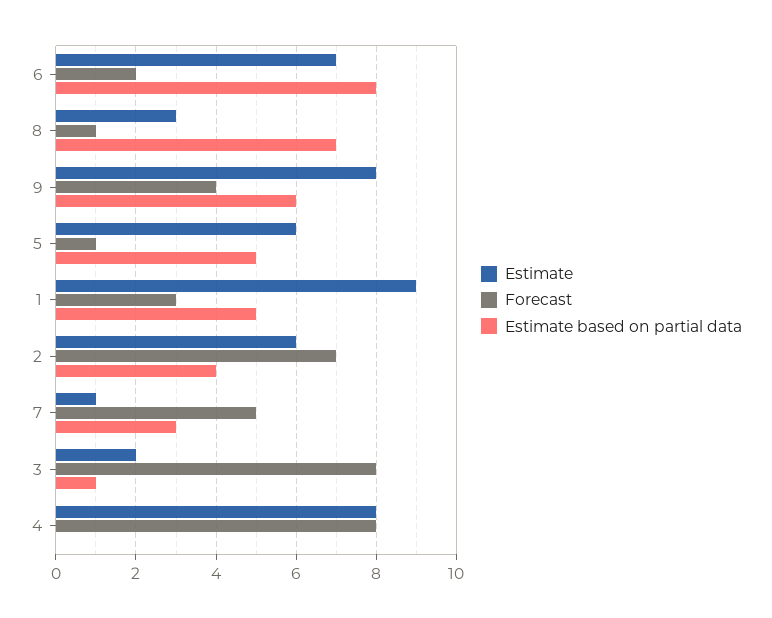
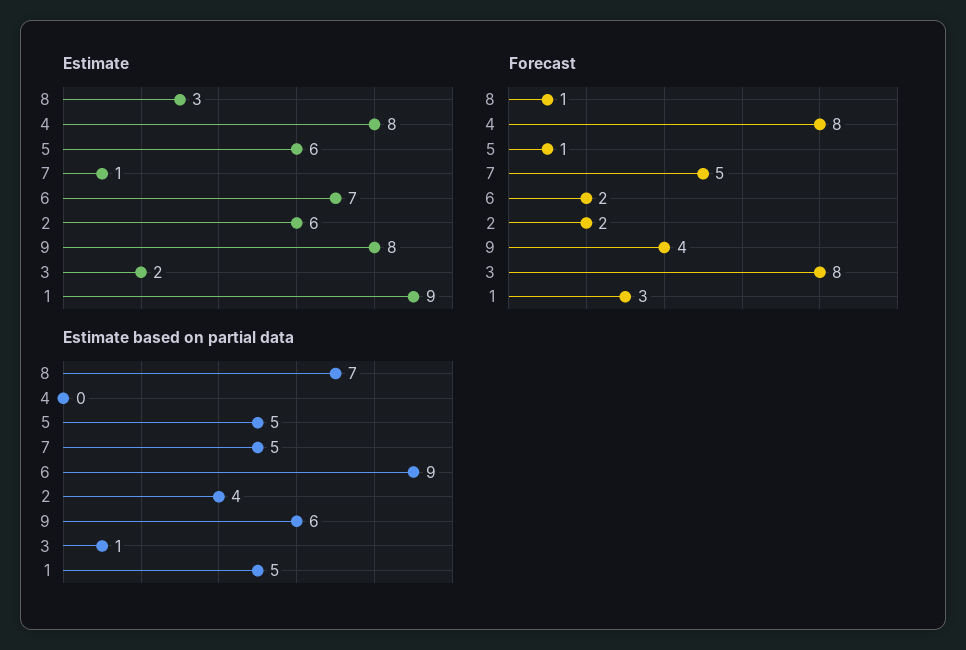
Estimate based on partial data, 6: 8 -> 9
Forecast, 2: 7 -> 2
Estimate based on partial data, 7: 3 -> 5

